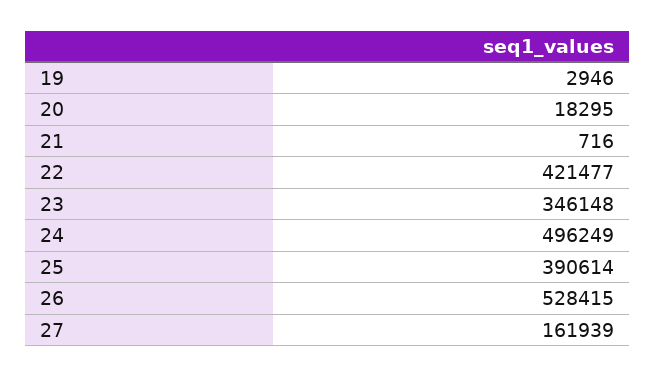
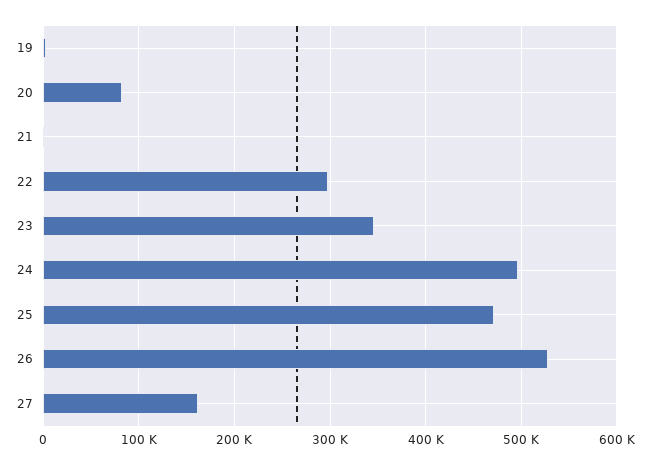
20: 18295 -> 80000
22: 421477 -> 300000
25: 390614 -> 470000

